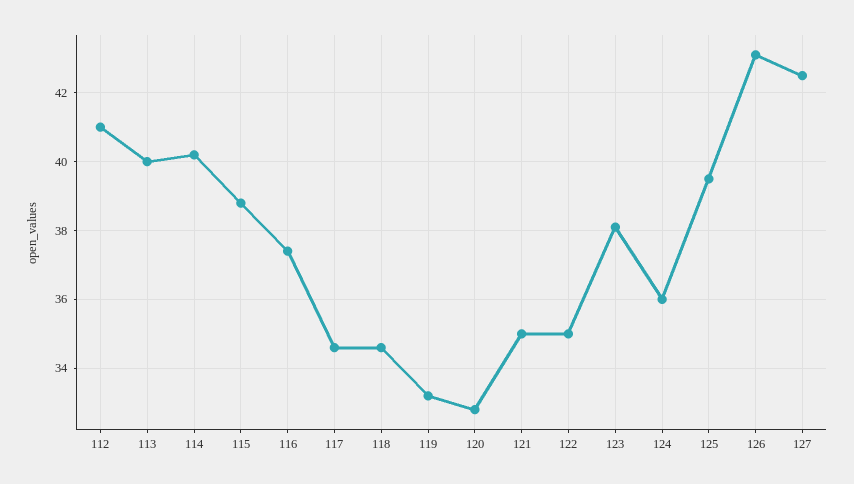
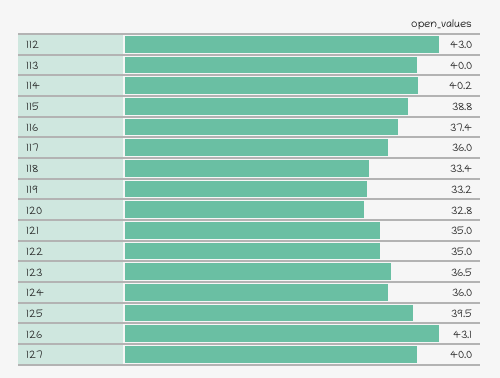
112: 41 -> 43
117: 34.5 -> 36
118: 34.5 -> 33.4
123: 38 -> 36.5
127: 42.5 -> 40

